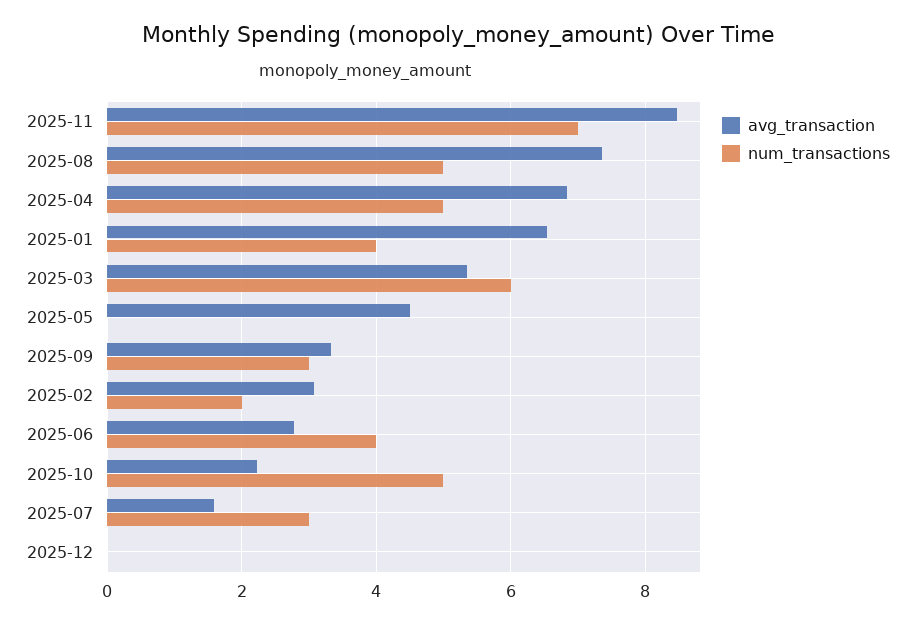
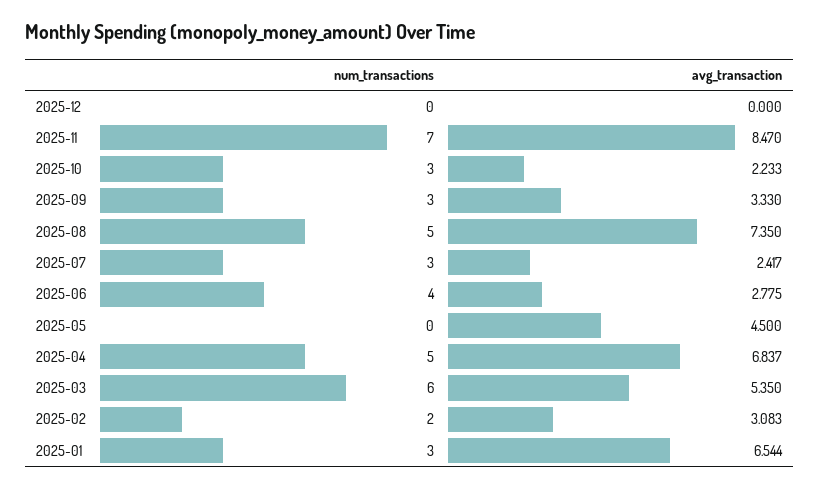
num_transactions, 2025-01: 4 -> 3
num_transactions, 2025-10: 5 -> 3
avg_transaction, 2025-07: 1.6 -> 2.417

